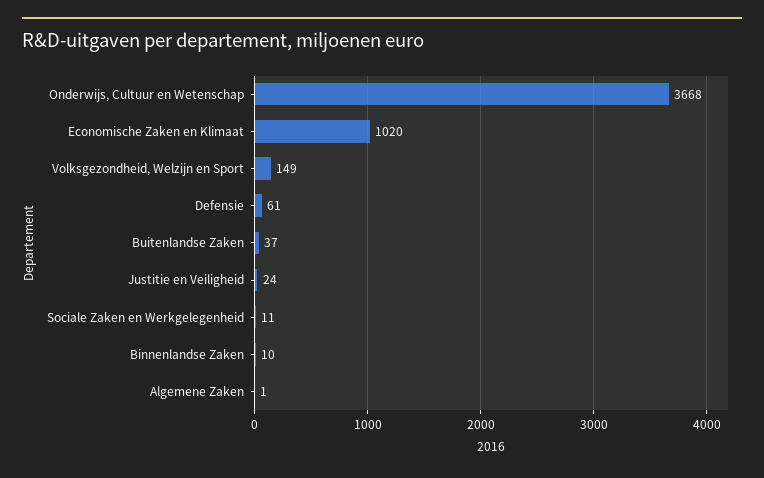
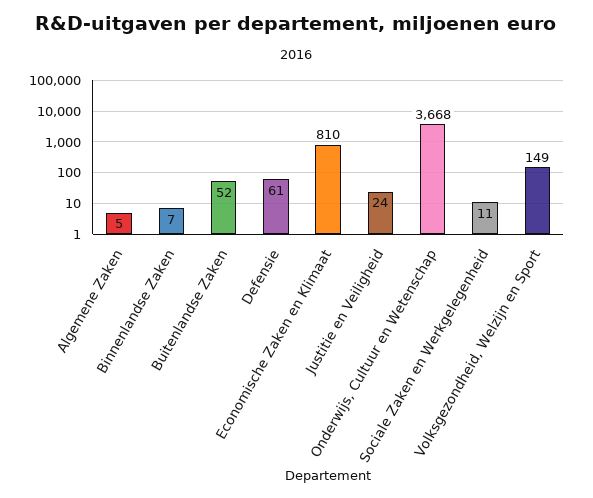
Economische Zaken en Klimaat: 1020 -> 810
Buitenlandse Zaken: 37 -> 52
Binnenlandse Zaken: 10 -> 7
Algemene Zaken: 1 -> 5

